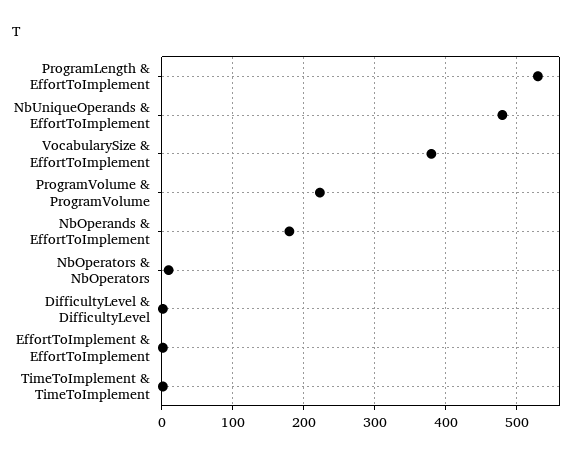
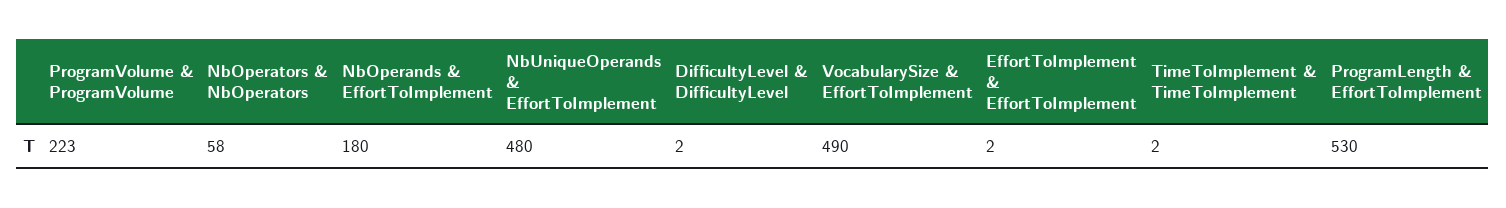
VocabularySize & EffortToImplement: 380 -> 490
NbOperators & NbOperators: 10 -> 58

